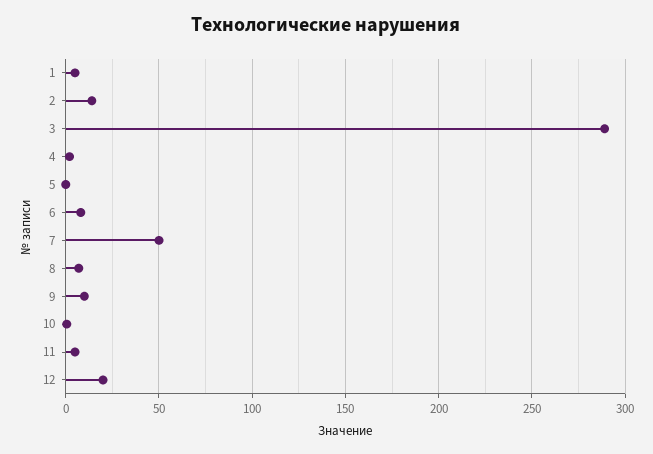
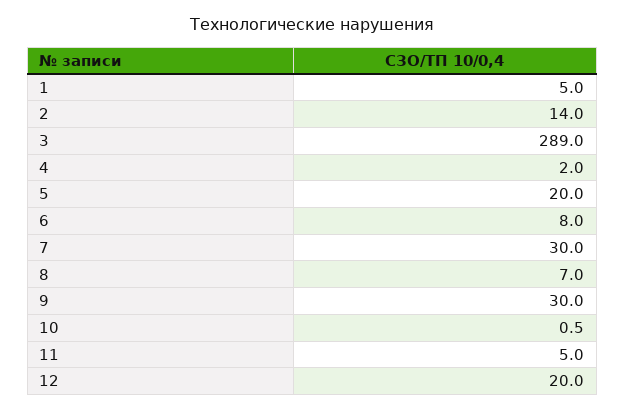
5: 0 -> 20
7: 50 -> 30
9: 10 -> 30

